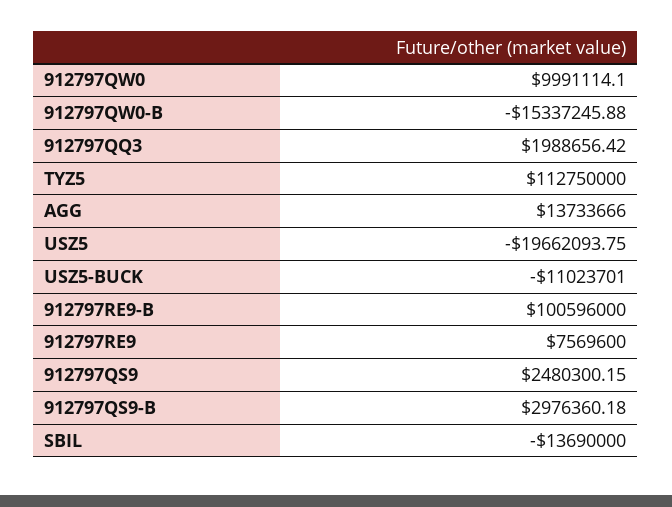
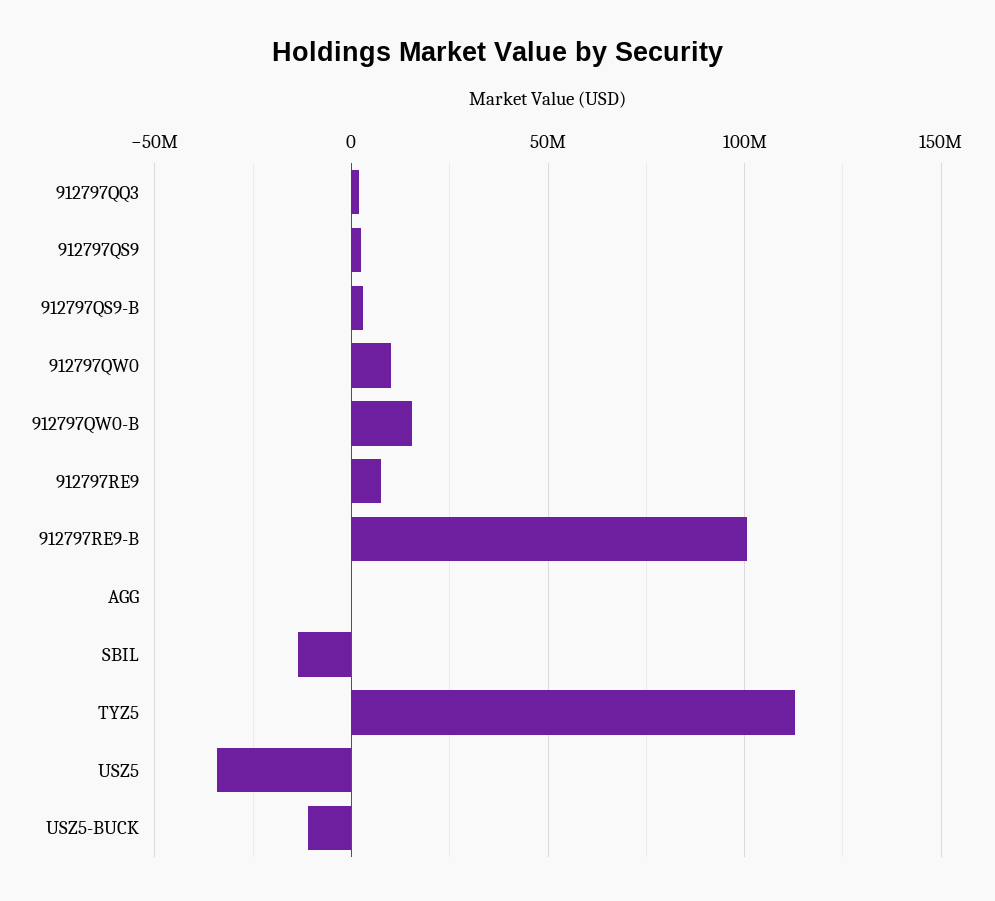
912797QW0-B: -15337245.88 -> 15000000
AGG: 13733666 -> 0
USZ5: -19662093.75 -> -35000000

